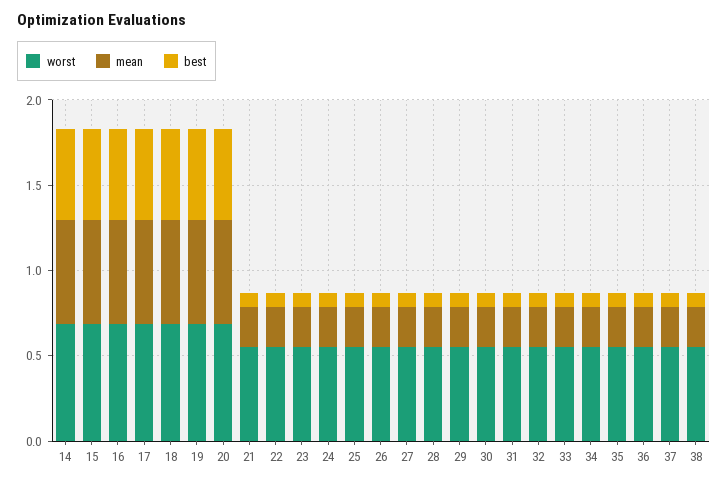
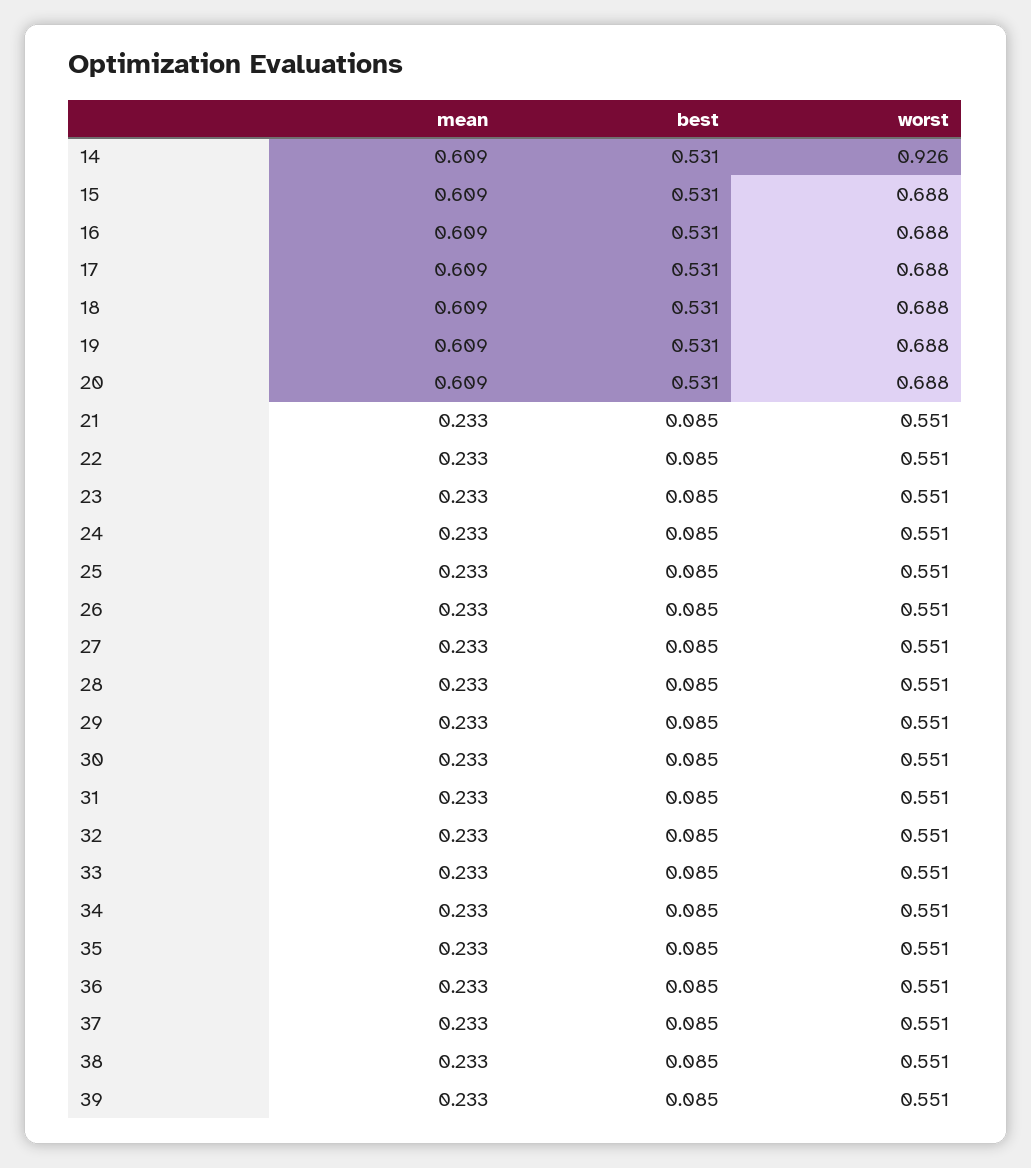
worst, 14: 0.7 -> 0.926
mean, 39: none -> 0.233
best, 39: none -> 0.085
worst, 39: none -> 0.551

